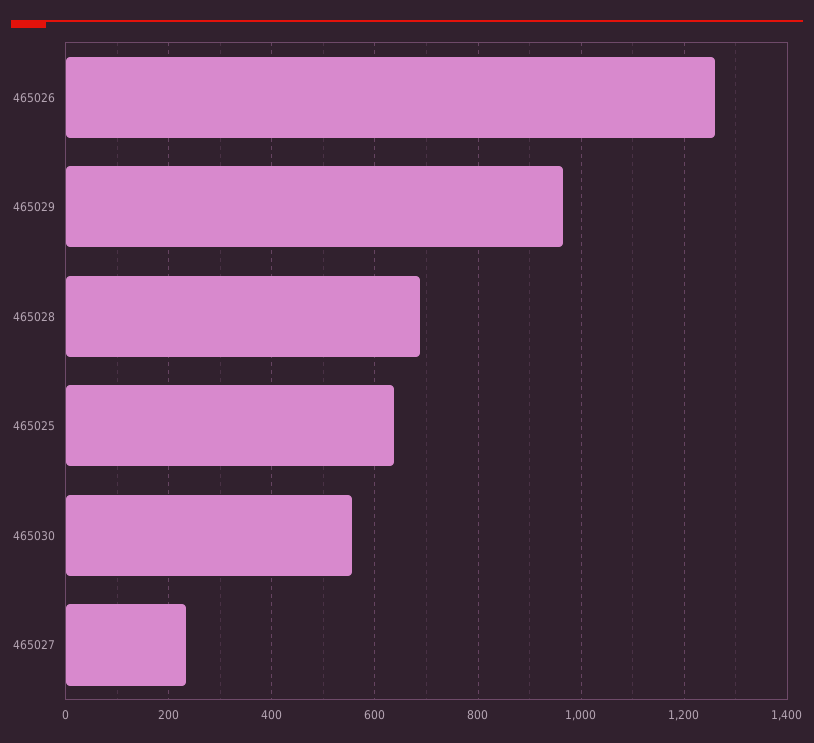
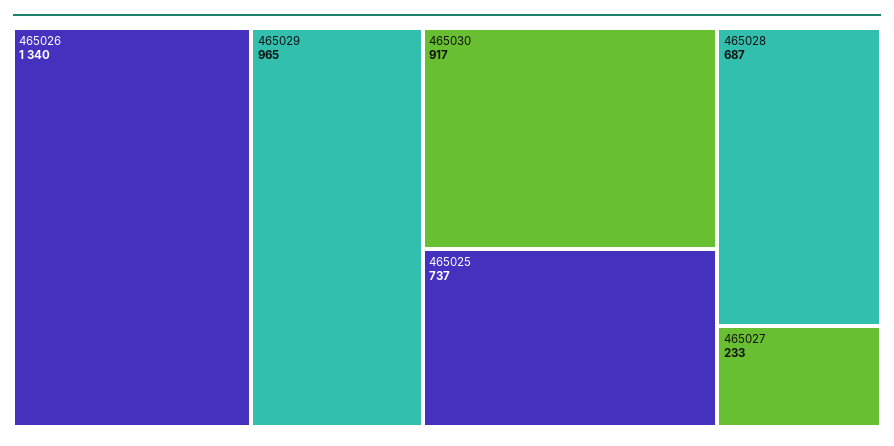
465026: 1260 -> 1340
465025: 640 -> 737
465030: 560 -> 917

